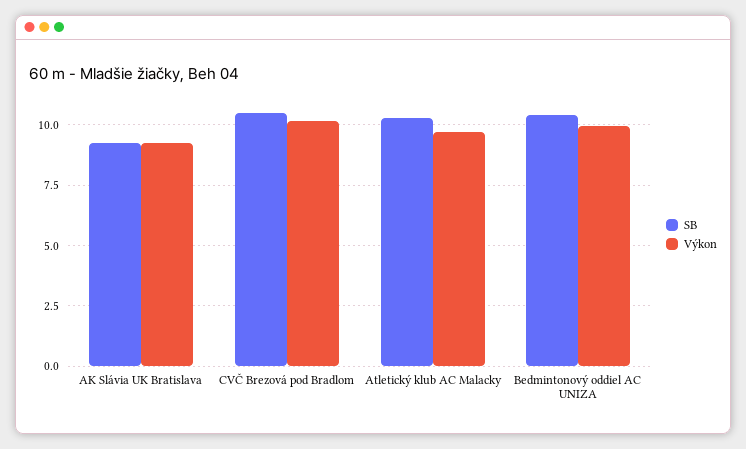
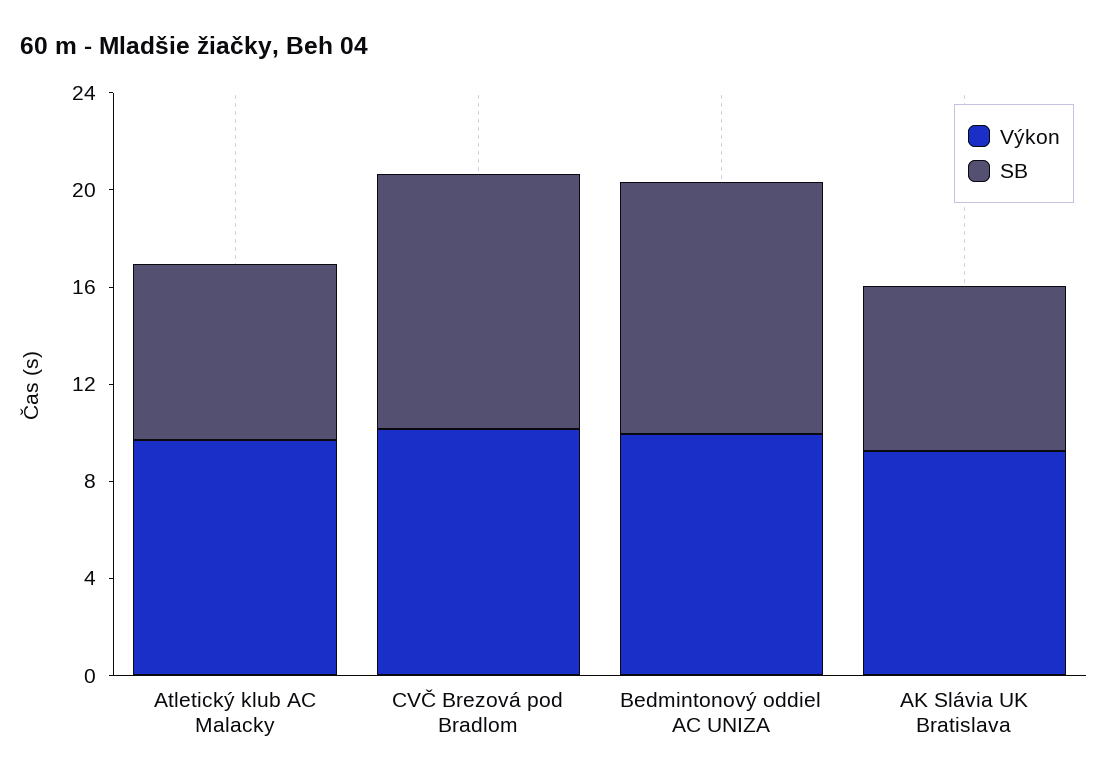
SB, AK Slávia UK Bratislava: 9.25 -> 7
SB, Atletický klub AC Malacky: 10.25 -> 7

